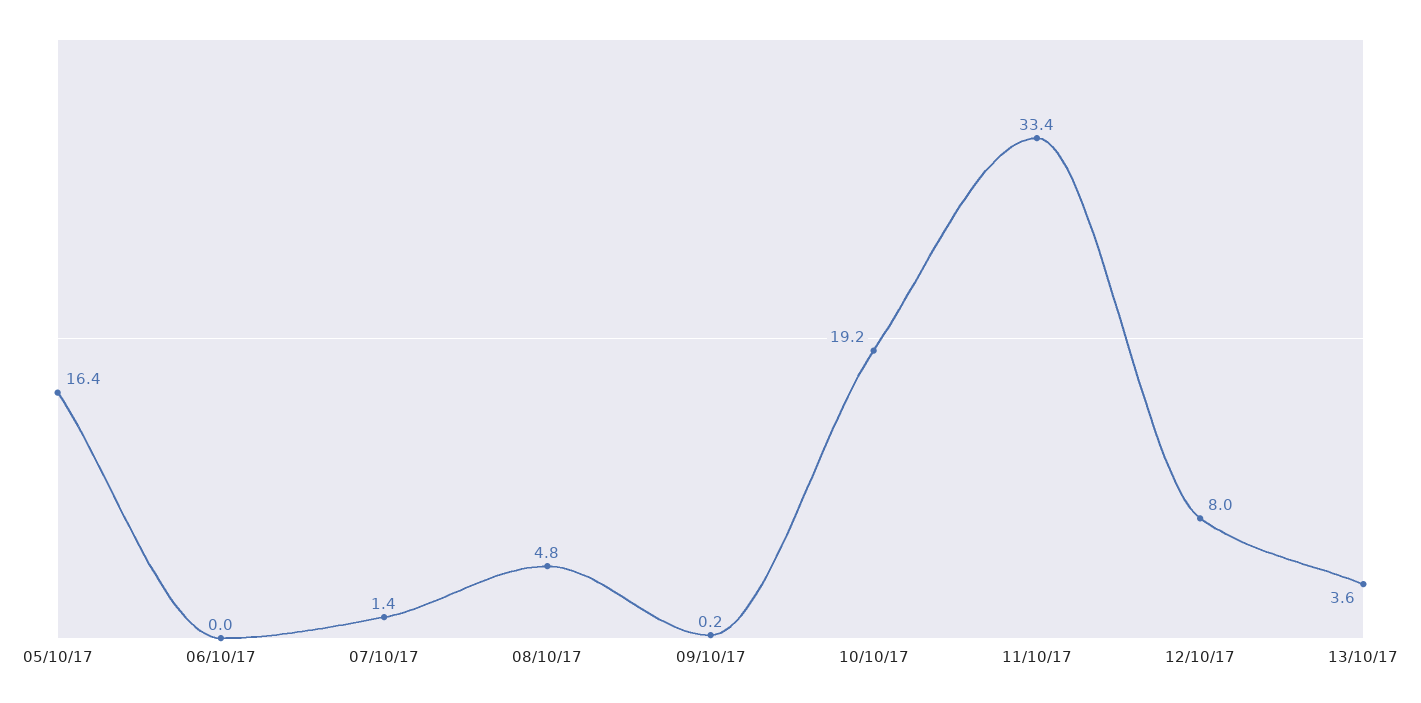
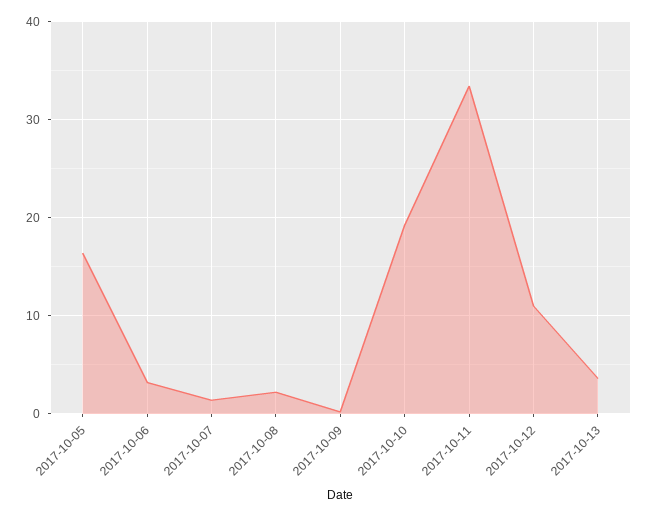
06/10/17: 0 -> 3
08/10/17: 4.8 -> 2
12/10/17: 8 -> 11

